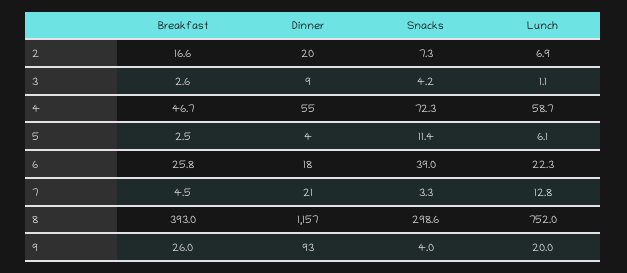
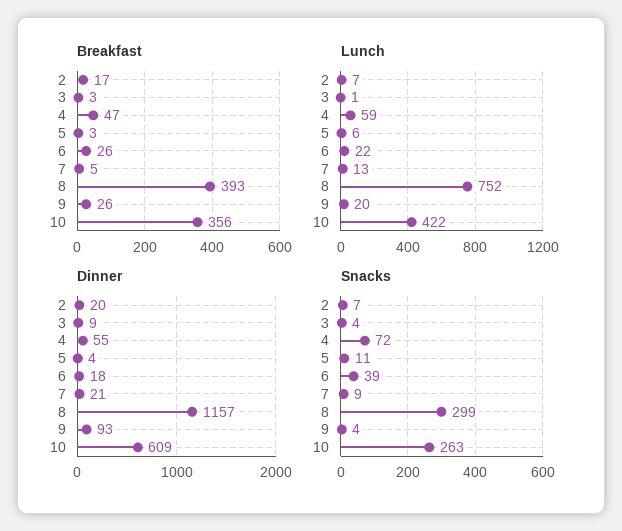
Snacks, 7: 3.3 -> 9
Breakfast, 10: none -> 356
Lunch, 10: none -> 422
Dinner, 10: none -> 609
Snacks, 10: none -> 263

